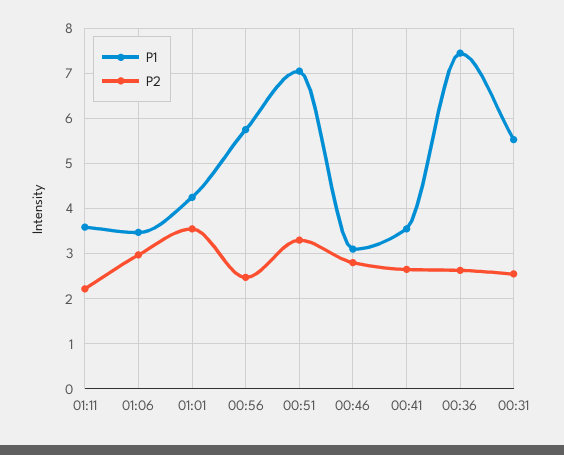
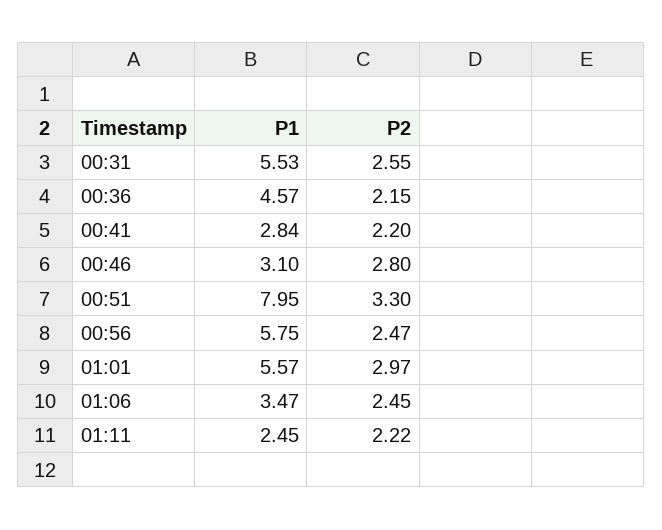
P1, 01:11: 3.6 -> 2.45
P2, 01:06: 3 -> 2.45
P1, 01:01: 4.2 -> 5.57
P2, 01:01: 3.6 -> 2.97
P1, 00:51: 7 -> 7.95
P1, 00:41: 3.6 -> 2.84
P2, 00:41: 2.6 -> 2.2
P1, 00:36: 7.4 -> 4.57
P2, 00:36: 2.6 -> 2.15

